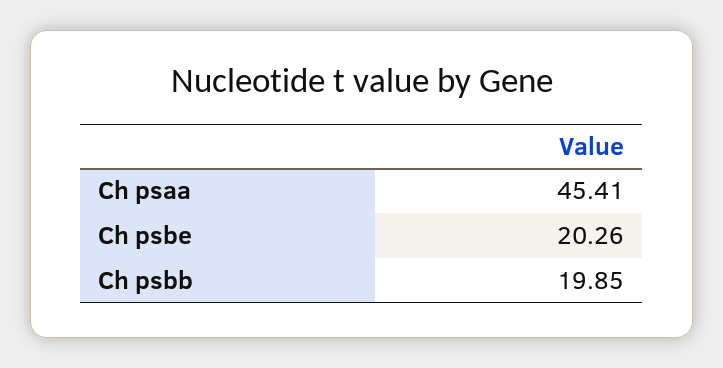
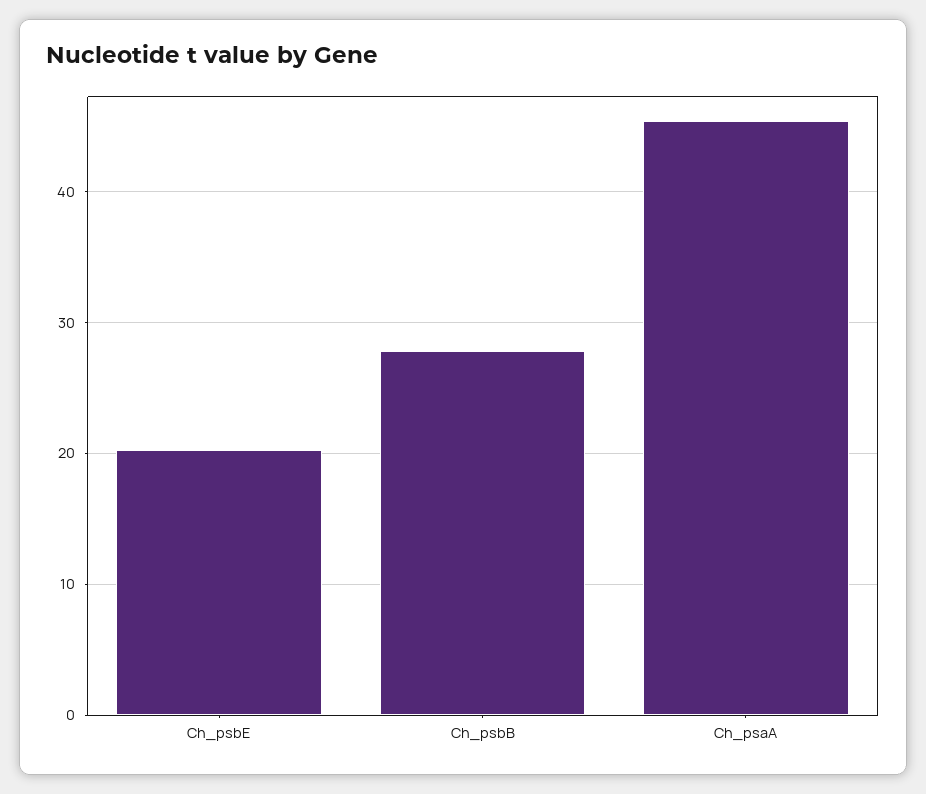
Ch psbb: 19.85 -> 28

